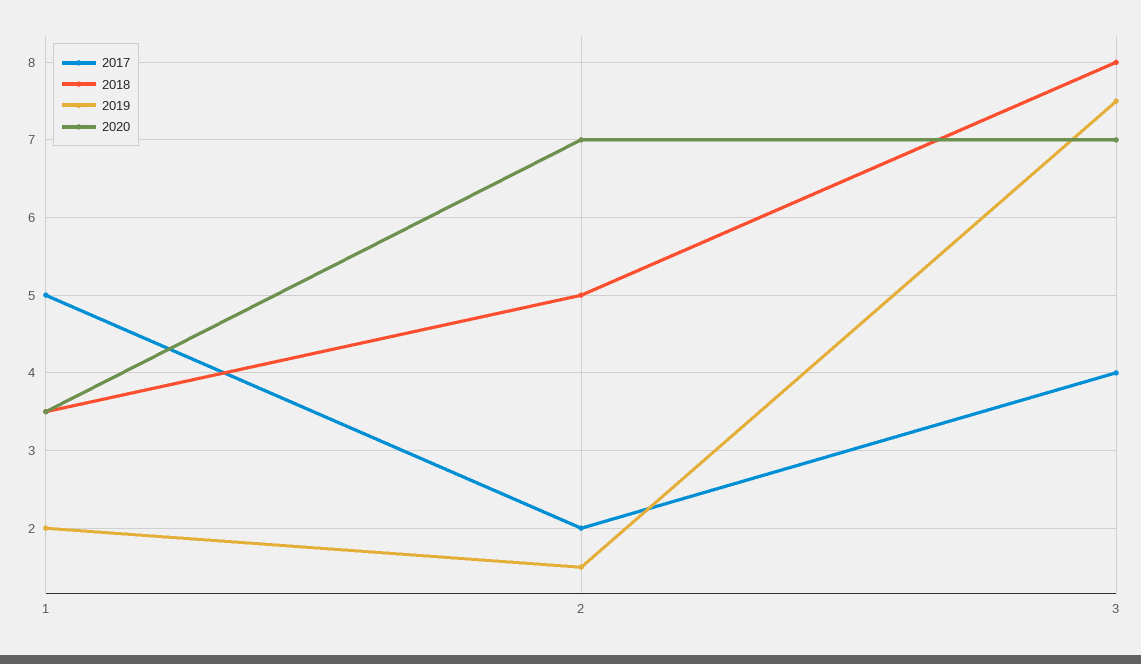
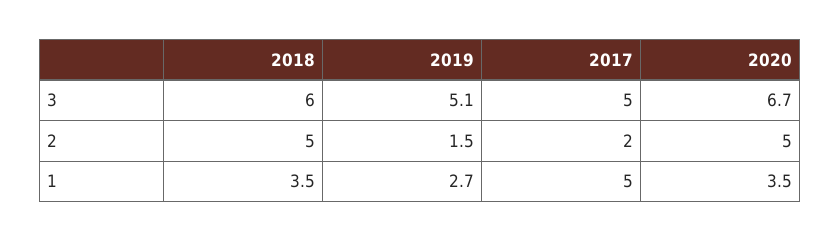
2019, 1: 2 -> 2.7
2020, 2: 7 -> 5
2017, 3: 4 -> 5
2018, 3: 8 -> 6
2019, 3: 7.5 -> 5.1
2020, 3: 7 -> 6.7

